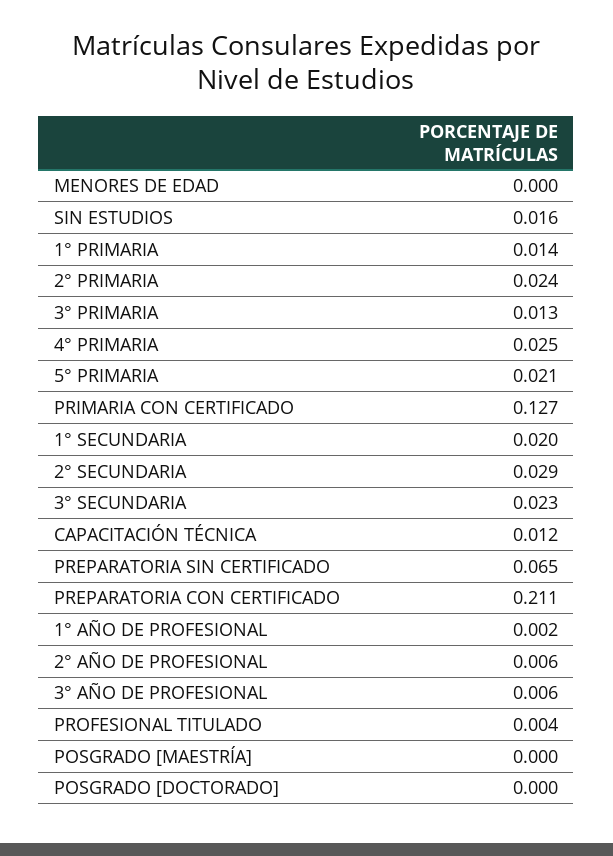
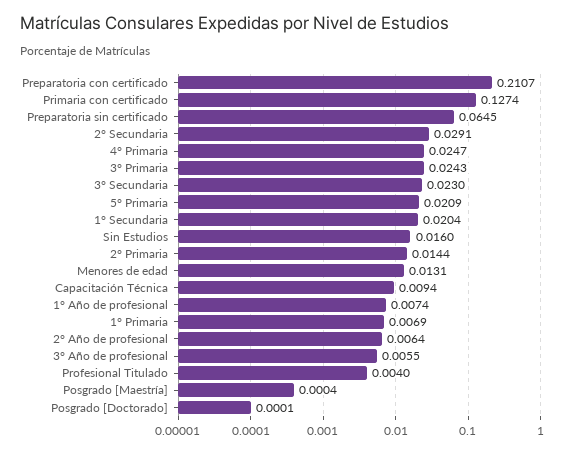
MENORES DE EDAD: 0 -> 0.0131
1° PRIMARIA: 0.014 -> 0.0069
2° PRIMARIA: 0.024 -> 0.0144
3° PRIMARIA: 0.013 -> 0.0243
CAPACITACIÓN TÉCNICA: 0.012 -> 0.0094
1° AÑO DE PROFESIONAL: 0.002 -> 0.0074

